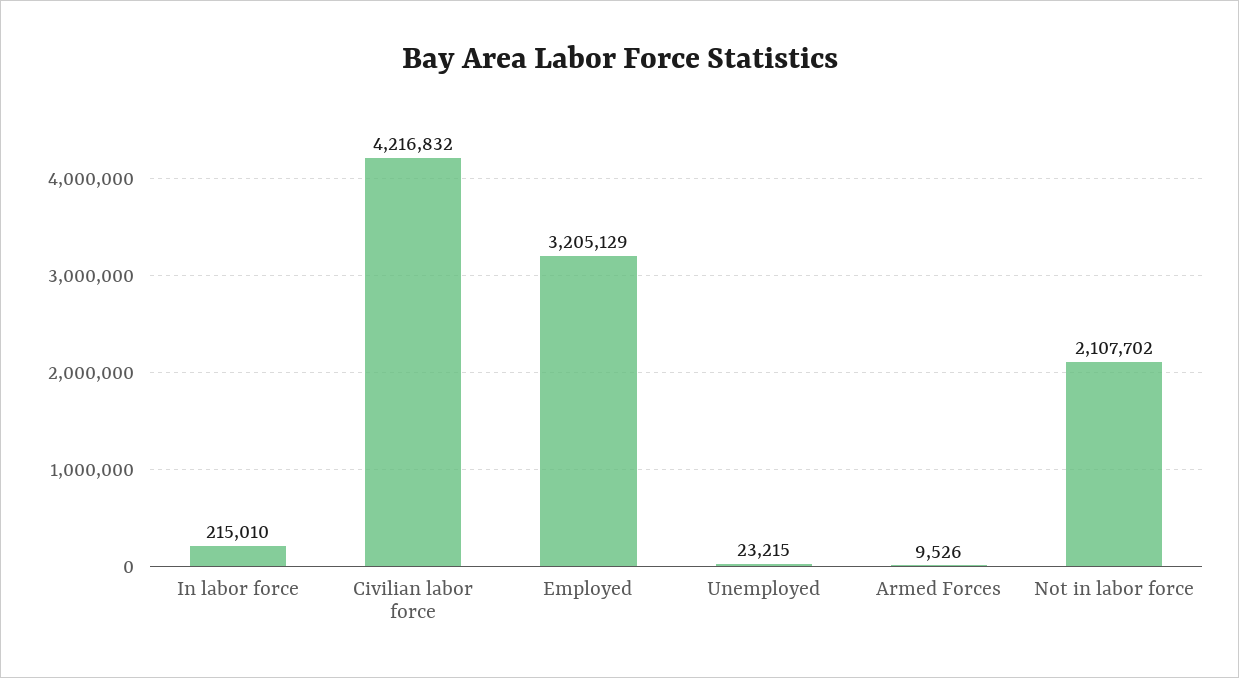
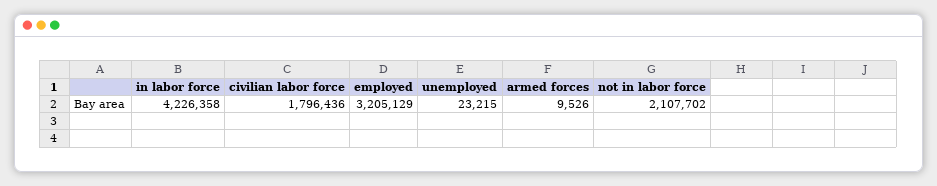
In labor force: 215010 -> 4226358
Civilian labor force: 4216832 -> 1796436

